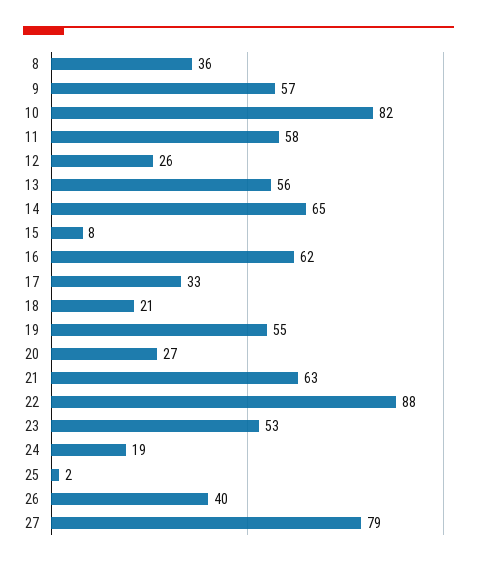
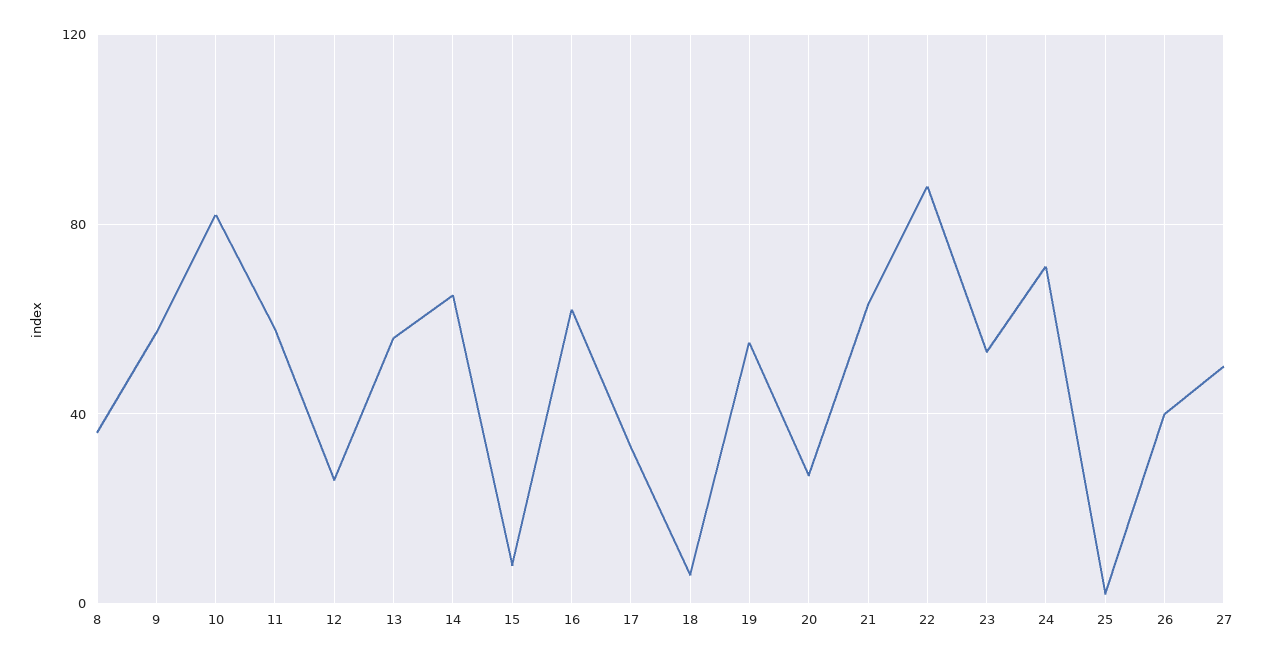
18: 21 -> 5
24: 19 -> 70
27: 79 -> 50

